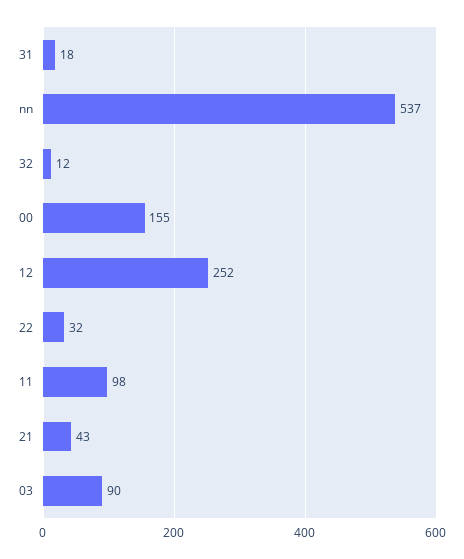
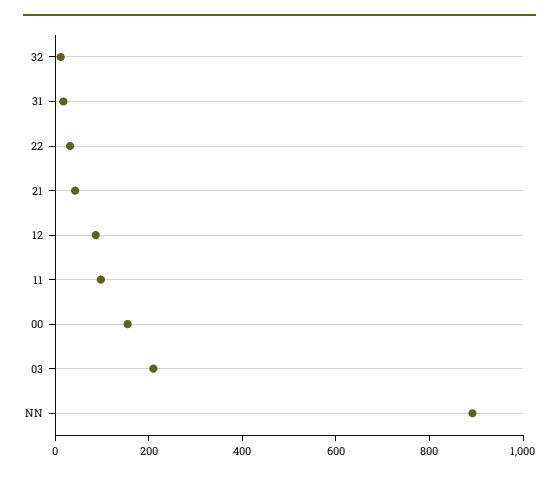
nn: 537 -> 900
12: 252 -> 100
03: 90 -> 200

